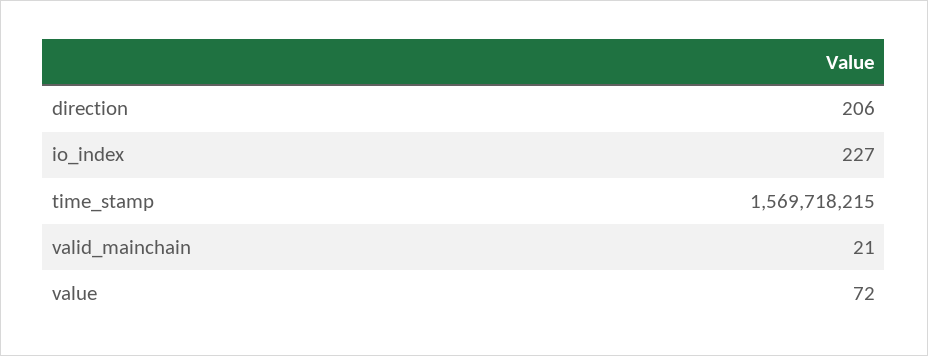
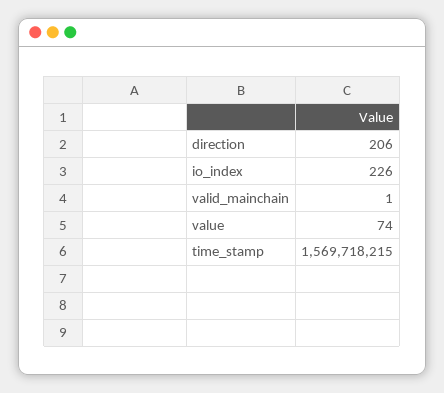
io_index: 227 -> 226
valid_mainchain: 21 -> 1
value: 72 -> 74

